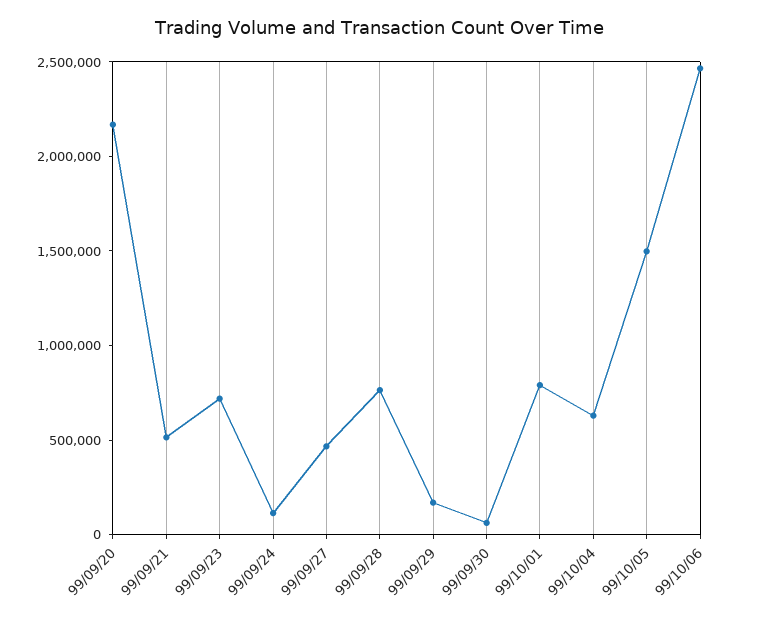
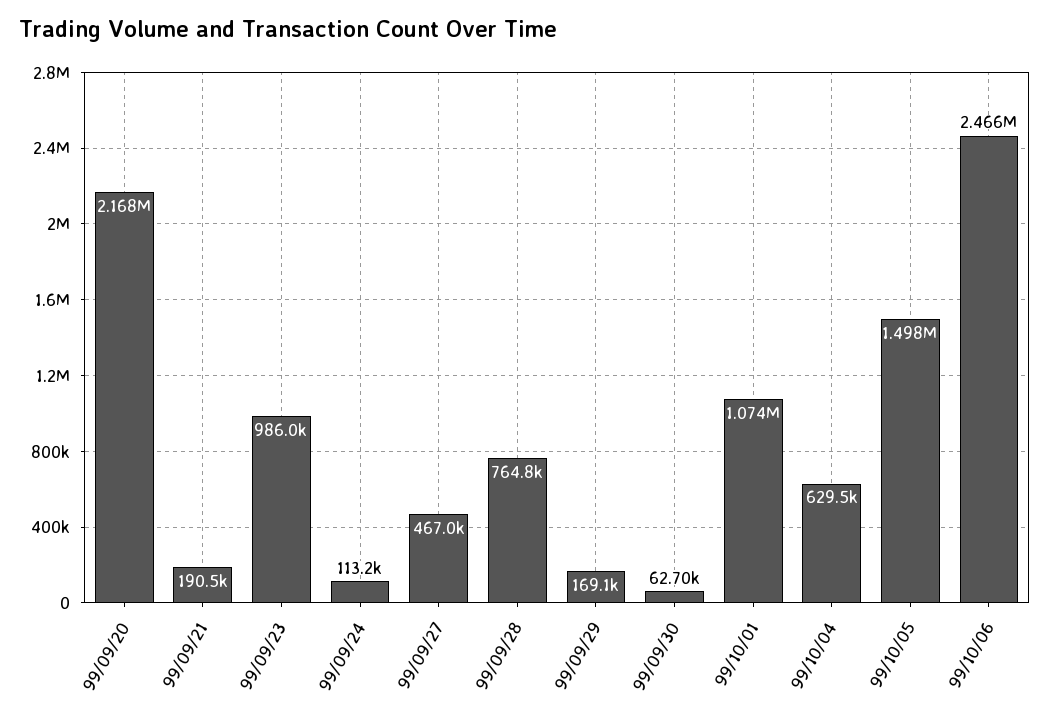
99/09/21: 500000 -> 190500
99/09/23: 700000 -> 986000
99/10/01: 800000 -> 1074000

